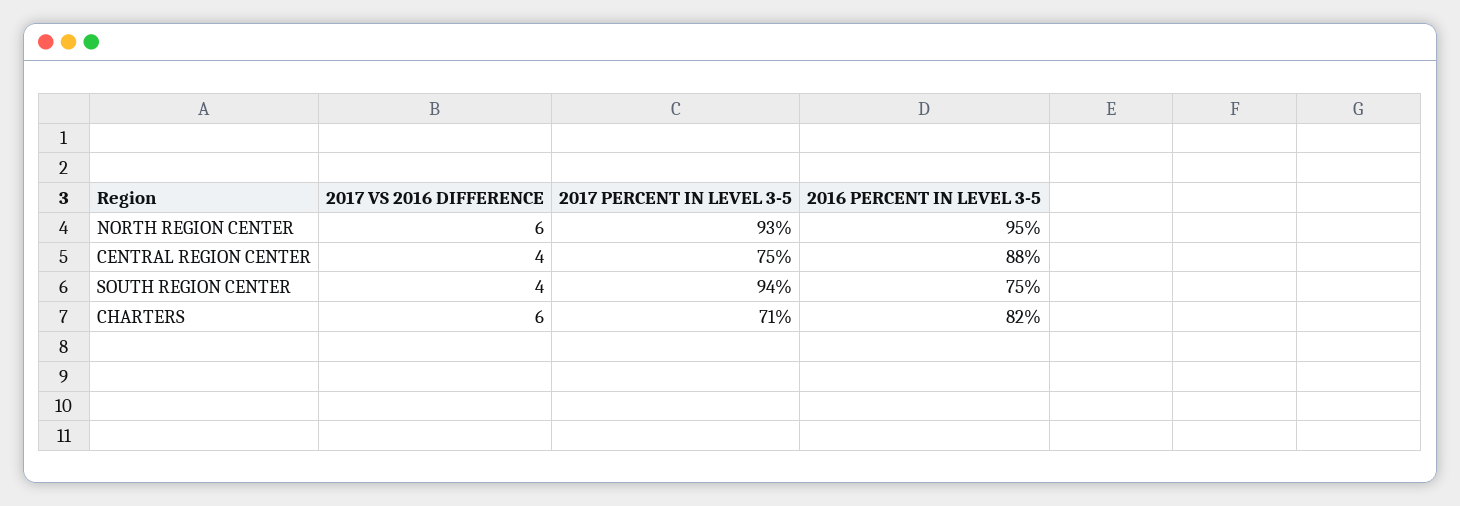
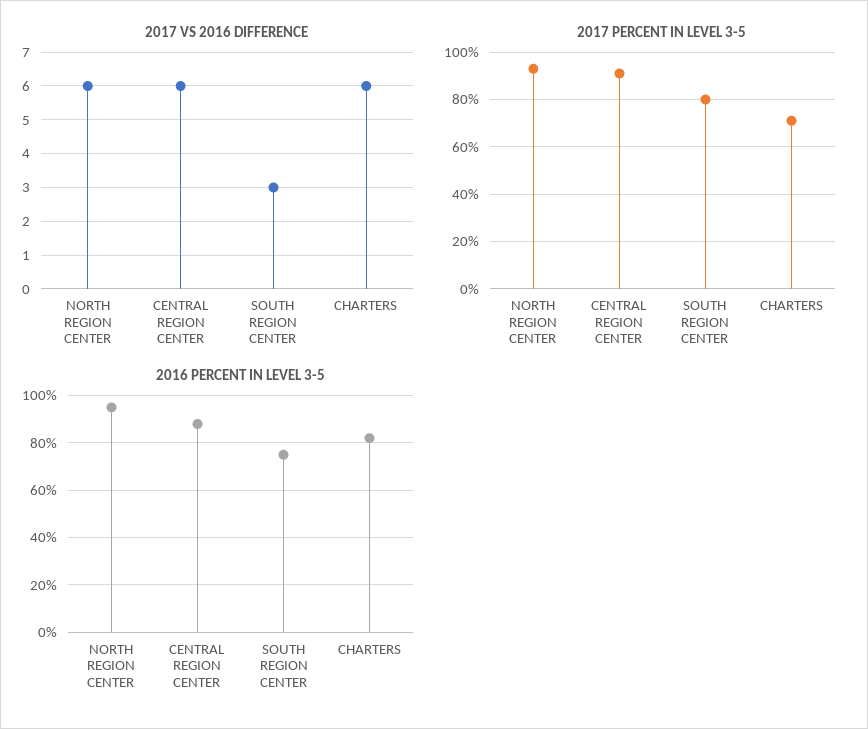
2017 VS 2016 DIFFERENCE, CENTRAL REGION CENTER: 4 -> 6
2017 PERCENT IN LEVEL 3-5, CENTRAL REGION CENTER: 75 -> 90
2017 VS 2016 DIFFERENCE, SOUTH REGION CENTER: 4 -> 3
2017 PERCENT IN LEVEL 3-5, SOUTH REGION CENTER: 94 -> 80

